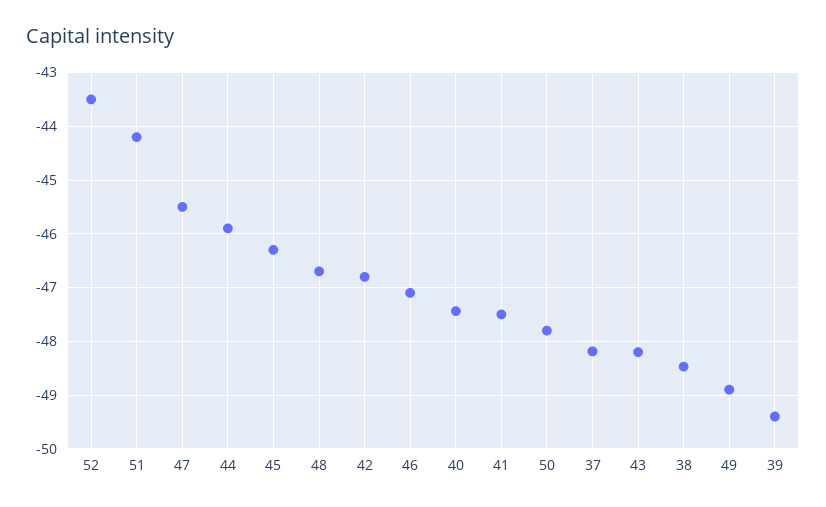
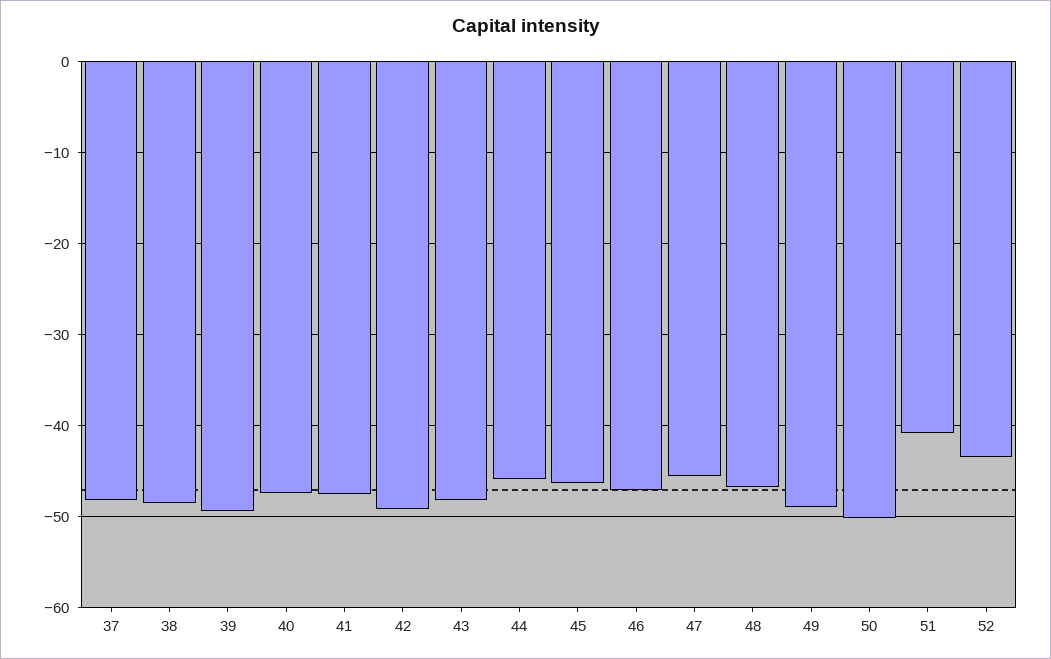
51: -44.2 -> -41
42: -46.8 -> -49
50: -47.8 -> -50

